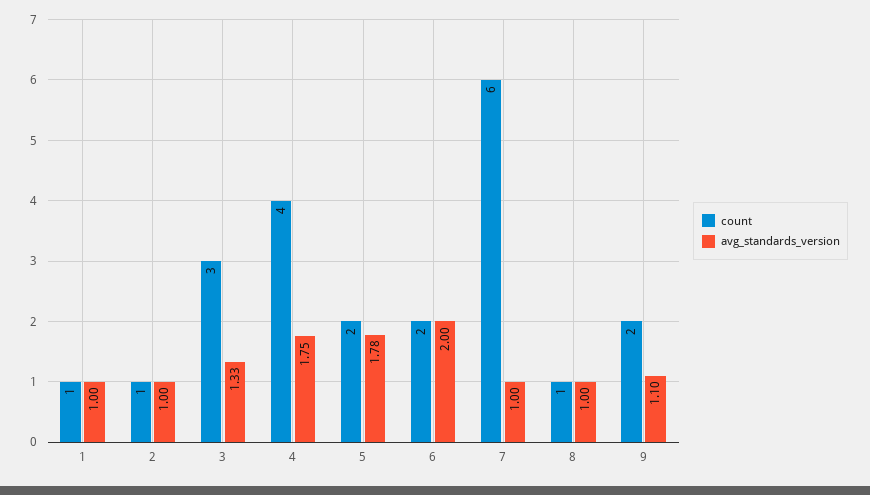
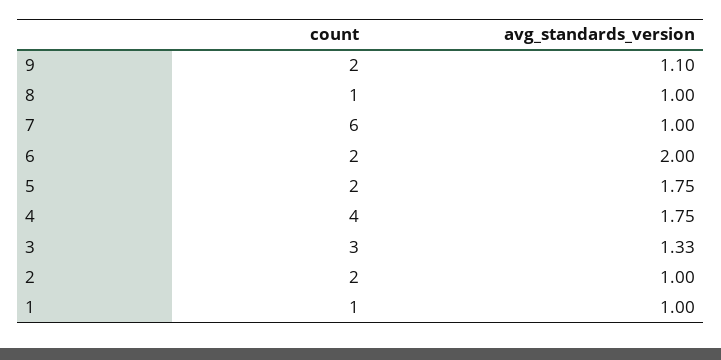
count, 2: 1 -> 2
avg_standards_version, 5: 1.78 -> 1.75

